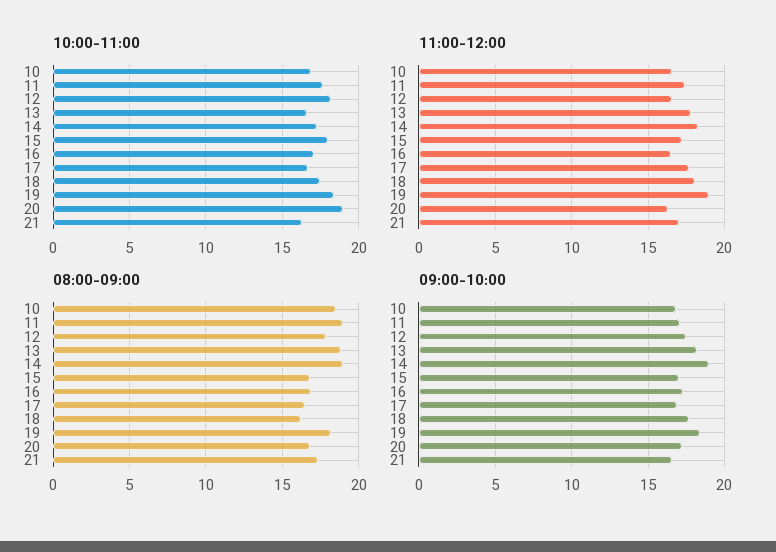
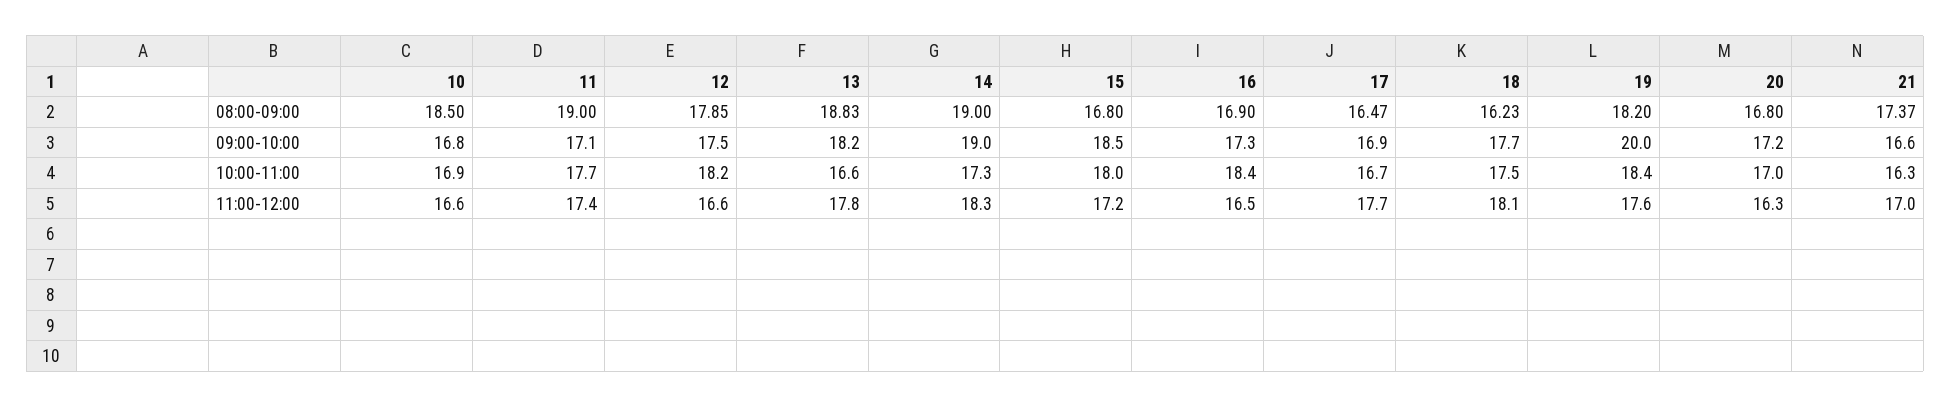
10:00-11:00, 16: 17 -> 18.4
10:00-11:00, 20: 19 -> 17
11:00-12:00, 19: 19 -> 17.6
09:00-10:00, 15: 17 -> 18.5
09:00-10:00, 19: 18.5 -> 20

